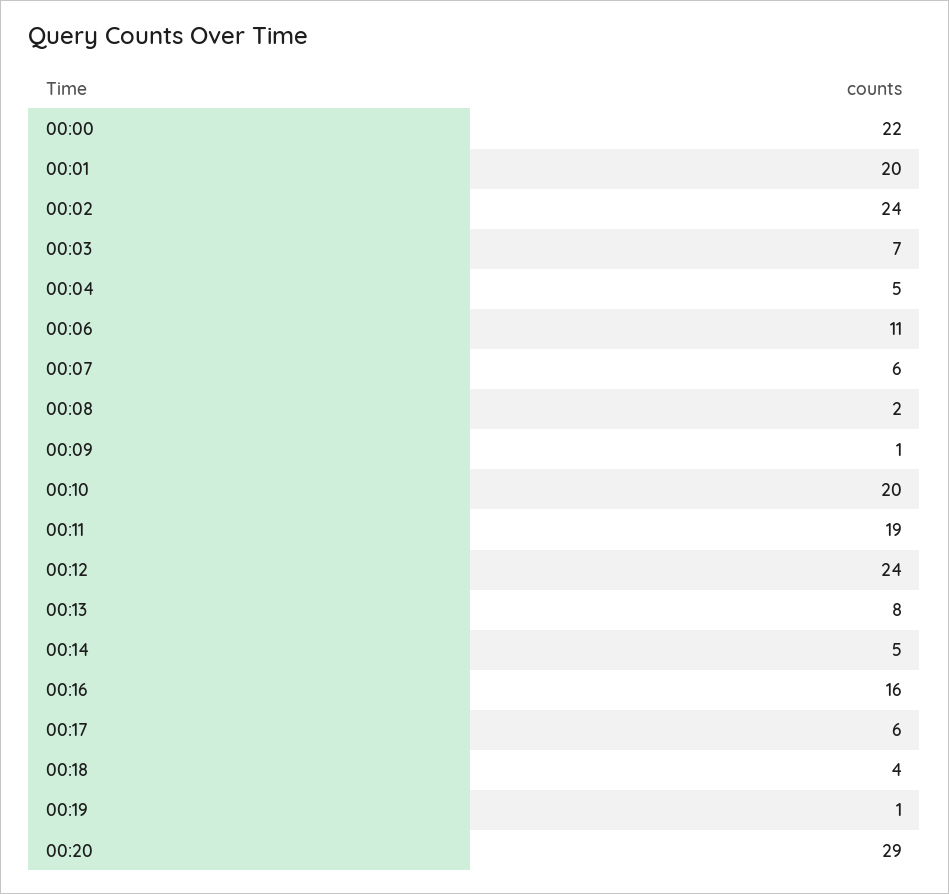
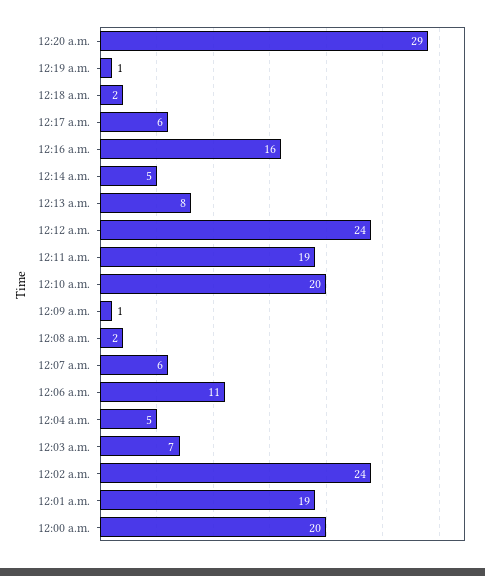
00:00: 22 -> 20
00:01: 20 -> 19
00:18: 4 -> 2

